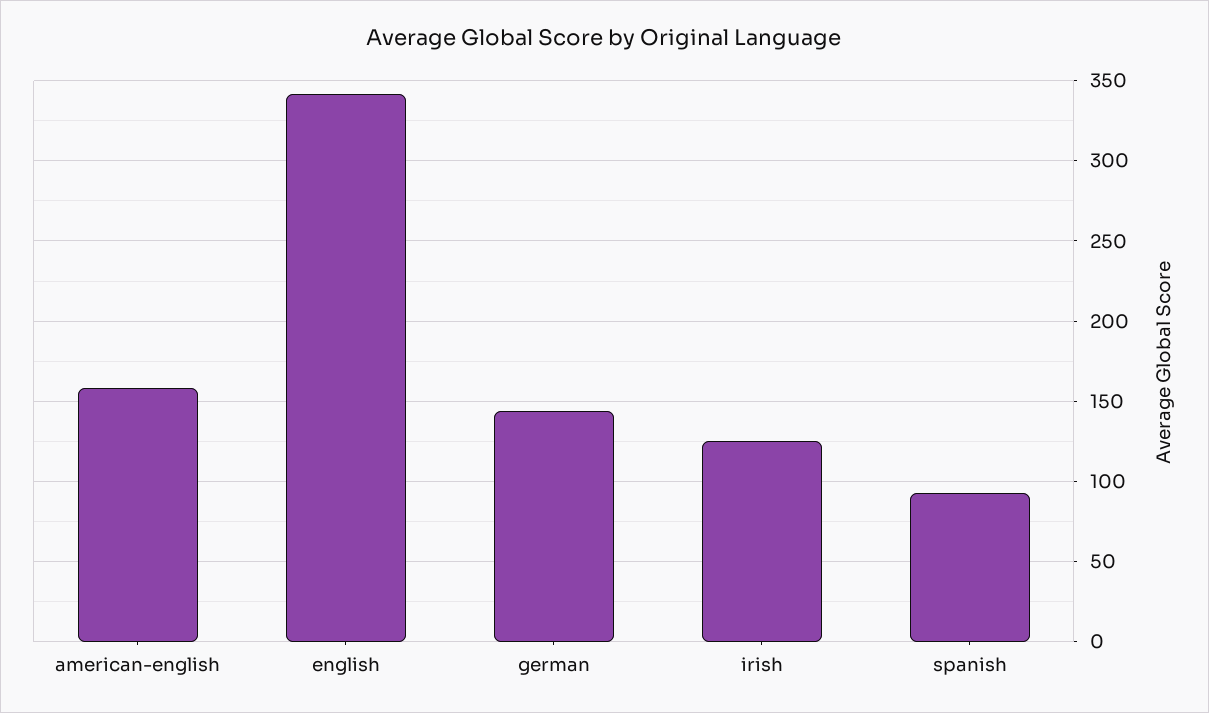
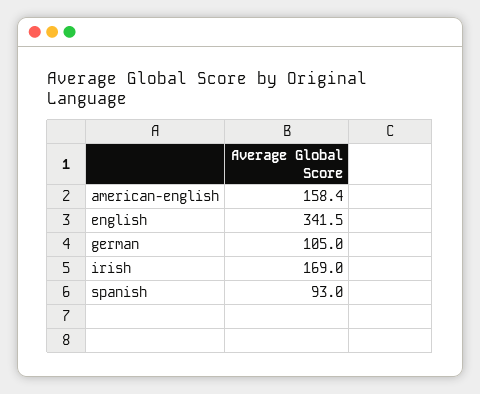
german: 145 -> 105
irish: 125 -> 169

